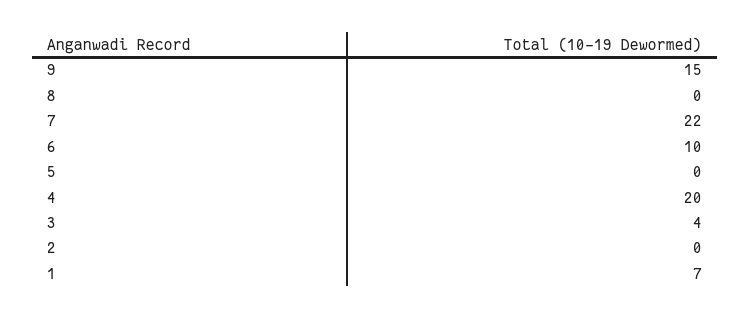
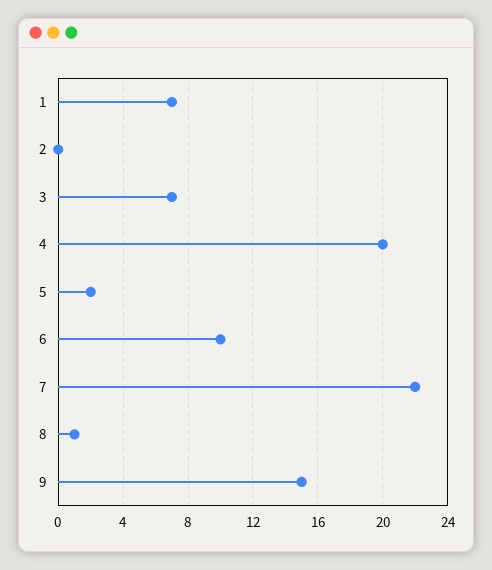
8: 0 -> 1
5: 0 -> 2
3: 4 -> 7

